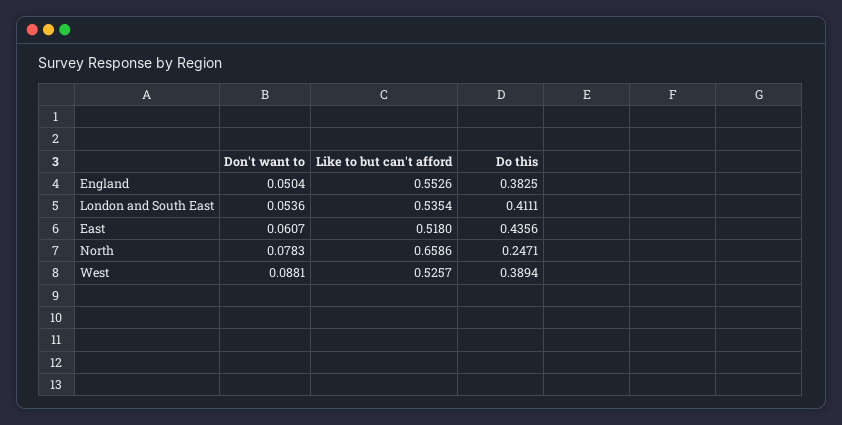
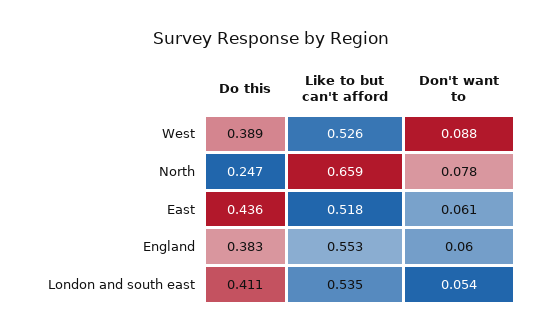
Don't want to, England: 0.0504 -> 0.06

